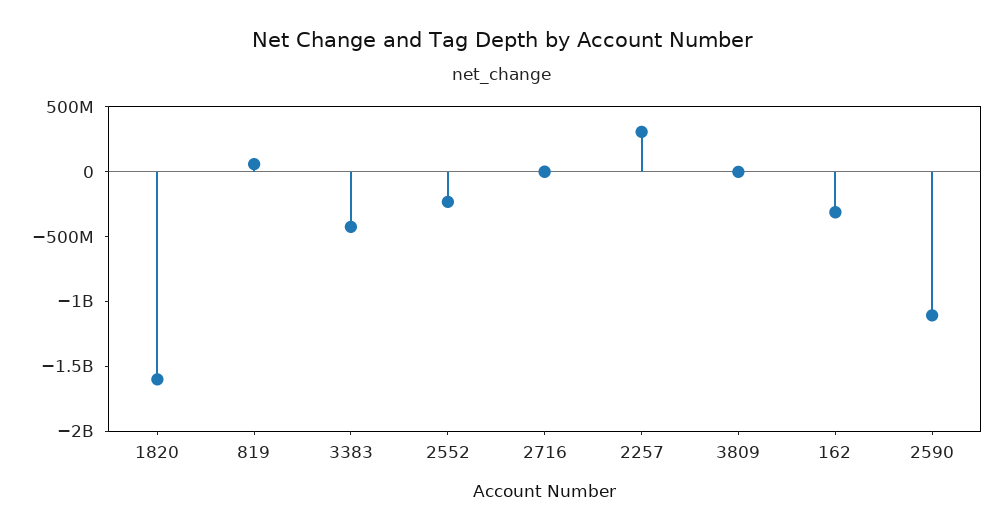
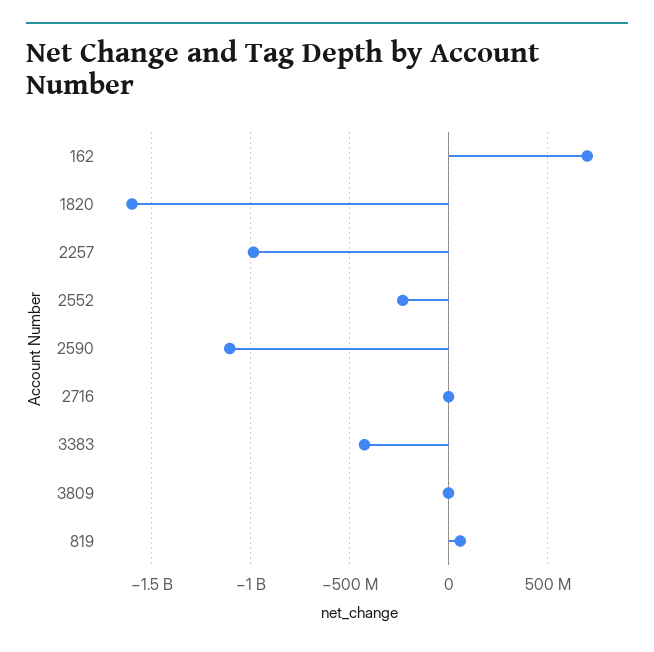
2257: 300000000 -> -1000000000
162: -300000000 -> 700000000

